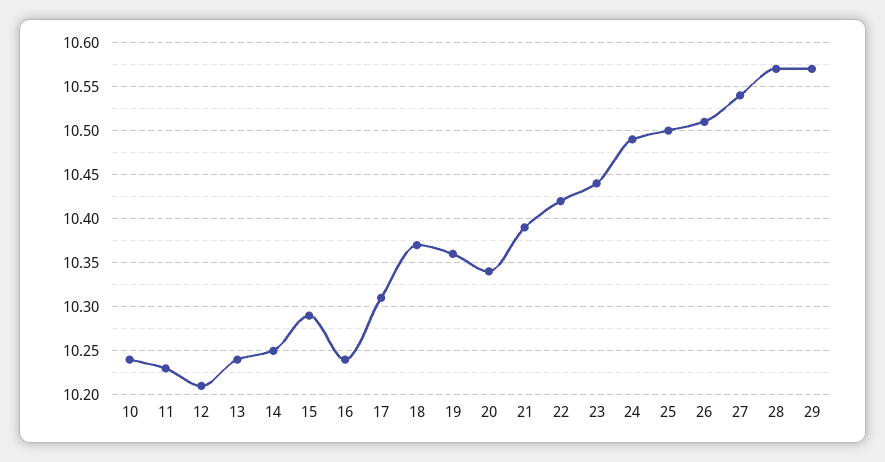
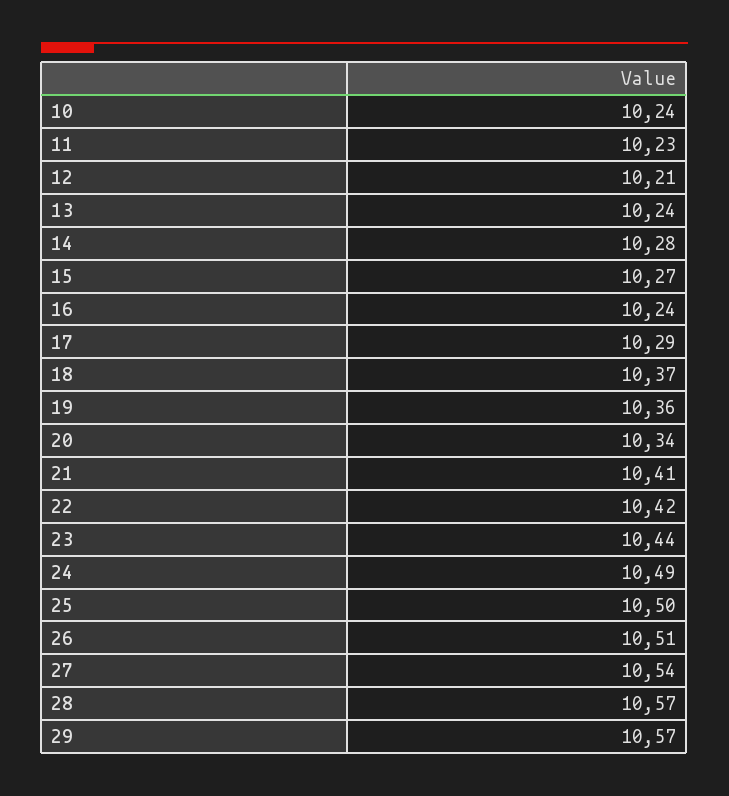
14: 10.25 -> 10.28
15: 10.29 -> 10.27
17: 10.31 -> 10.29
21: 10.39 -> 10.41

